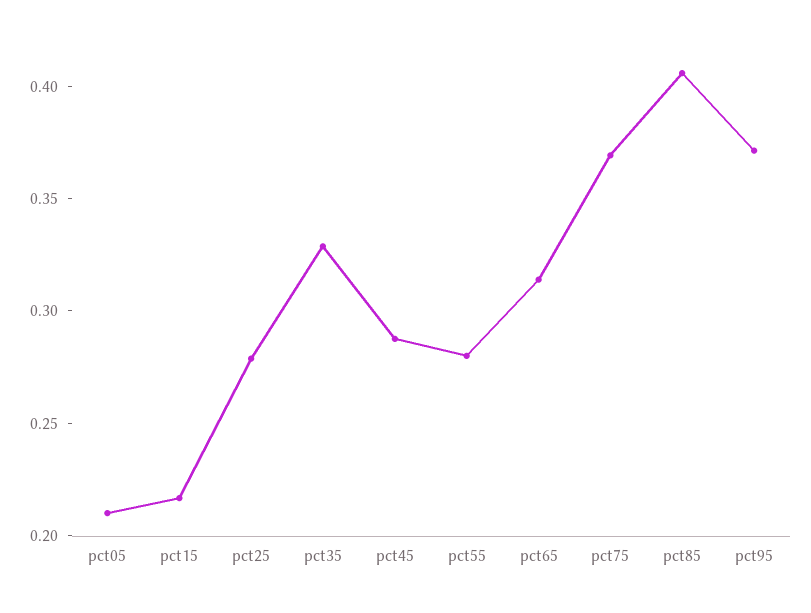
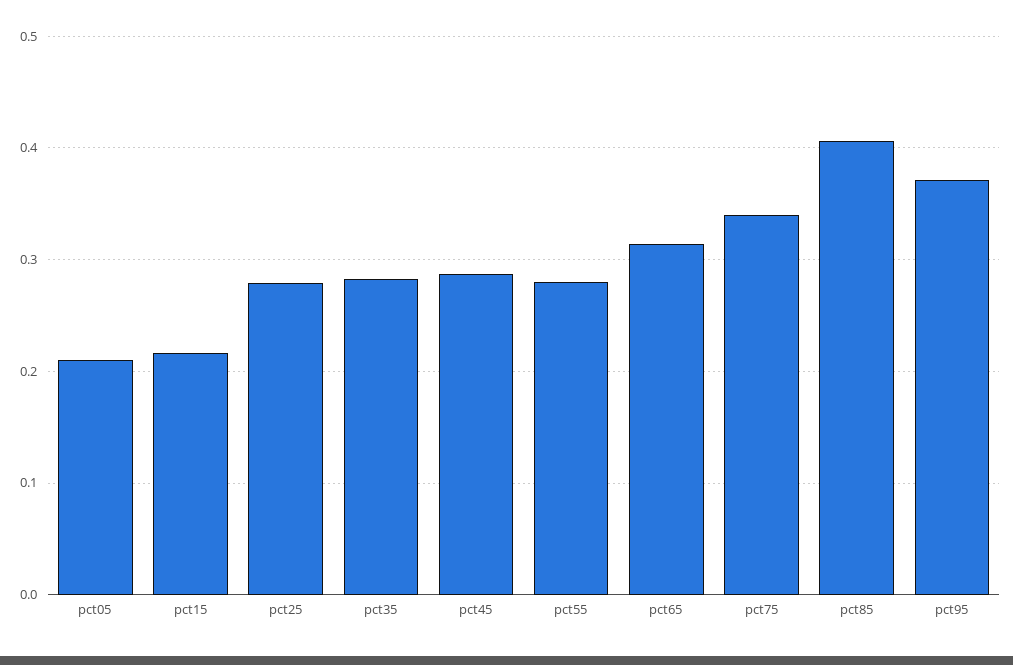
pct35: 0.33 -> 0.28
pct75: 0.37 -> 0.34

